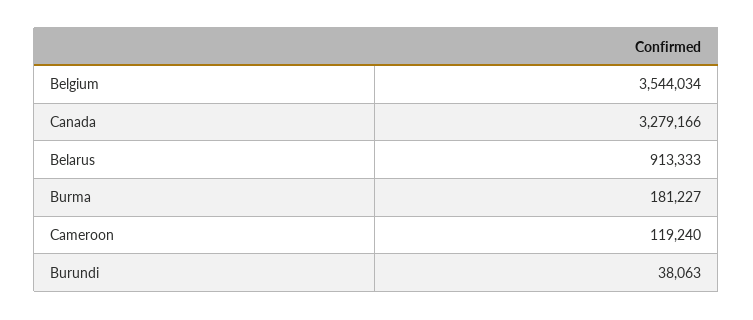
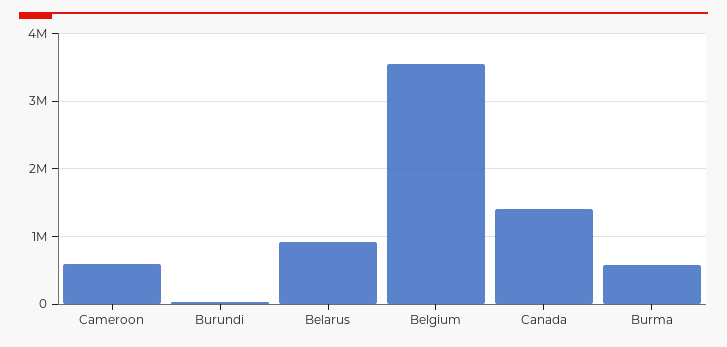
Canada: 3279166 -> 1400000
Burma: 181227 -> 600000
Cameroon: 119240 -> 600000

